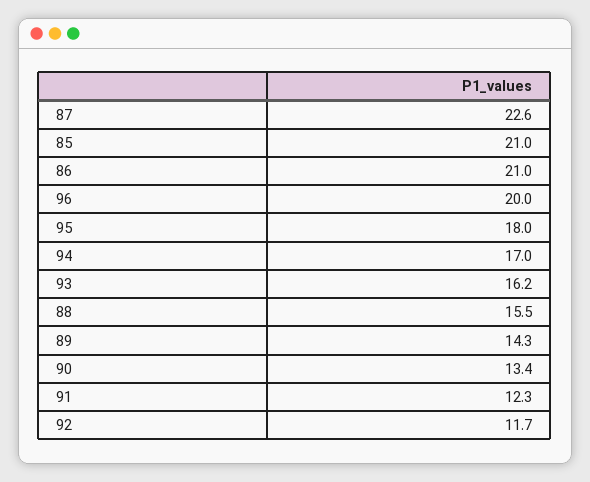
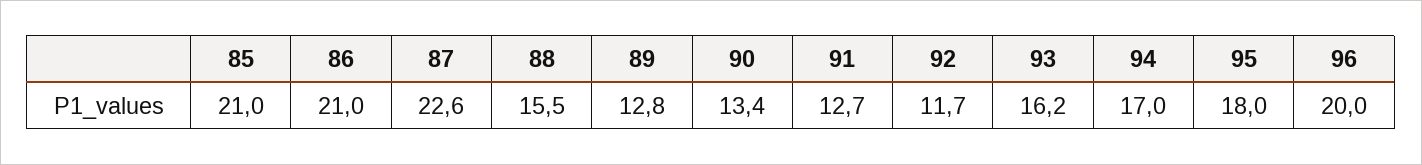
89: 14.3 -> 12.8
91: 12.3 -> 12.7

